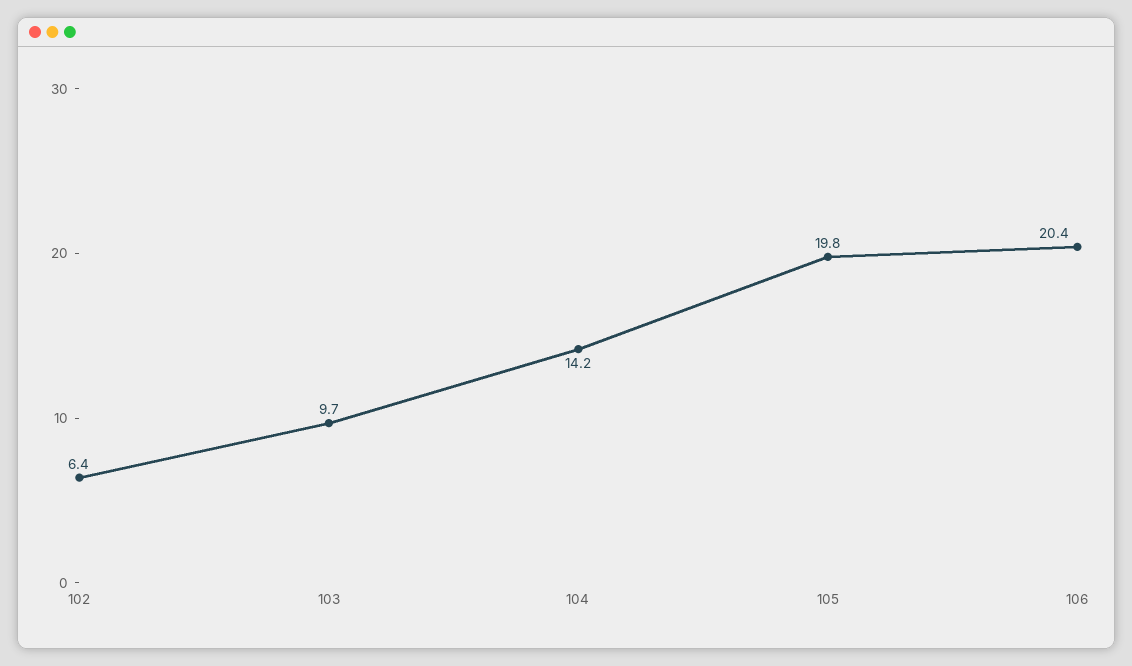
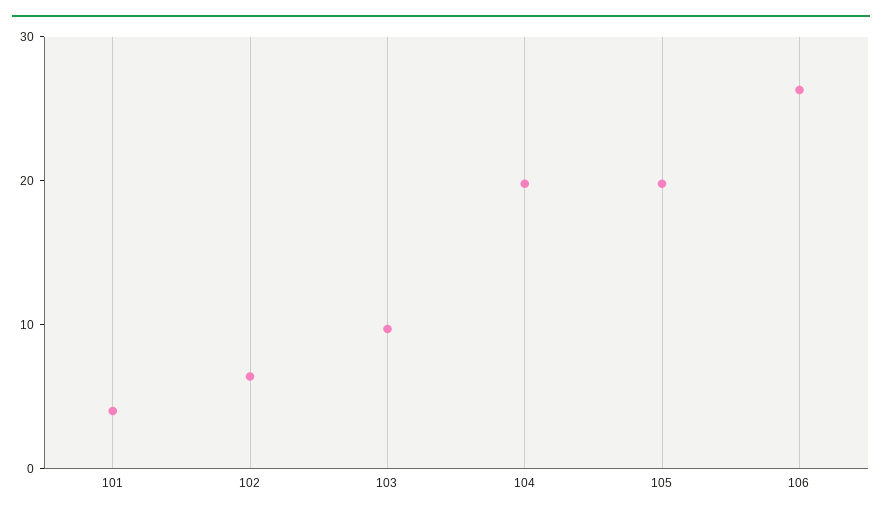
104: 14.2 -> 20
106: 20.4 -> 26
101: none -> 4

